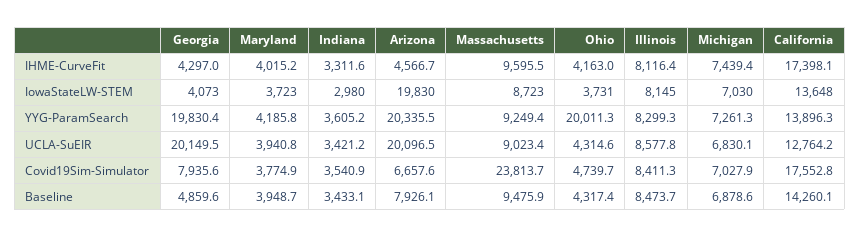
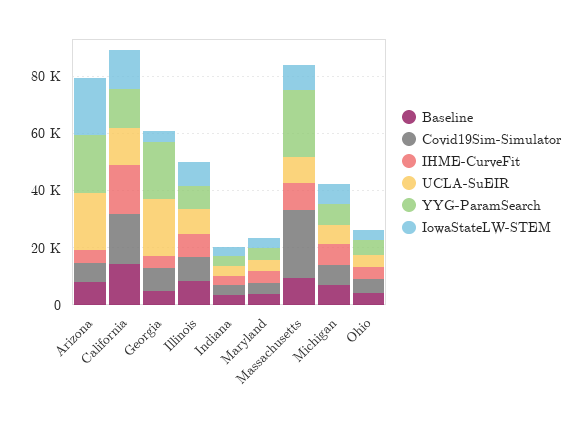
YYG-ParamSearch, Massachusetts: 9249.4 -> 25000
YYG-ParamSearch, Ohio: 20011.3 -> 5000

